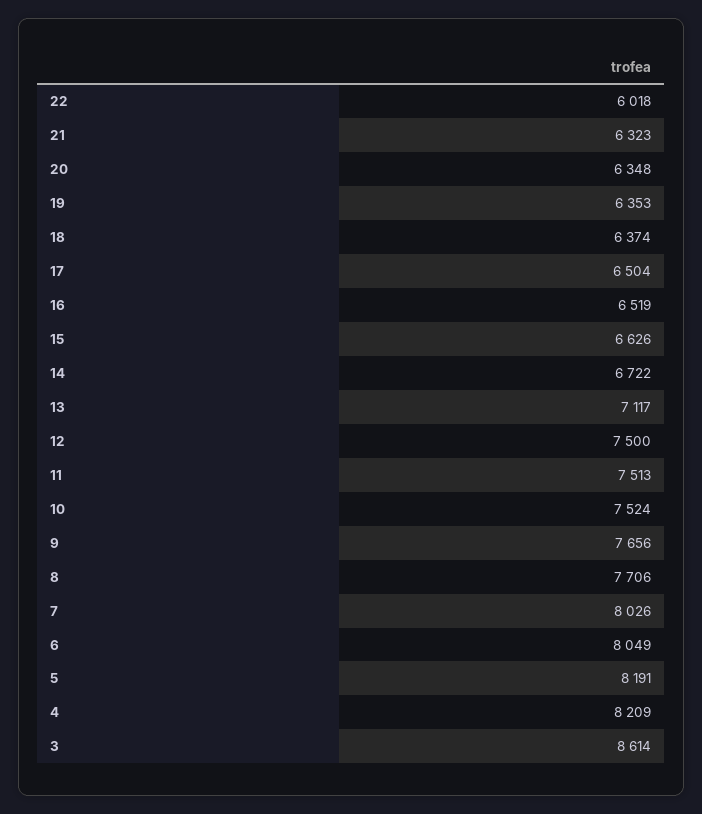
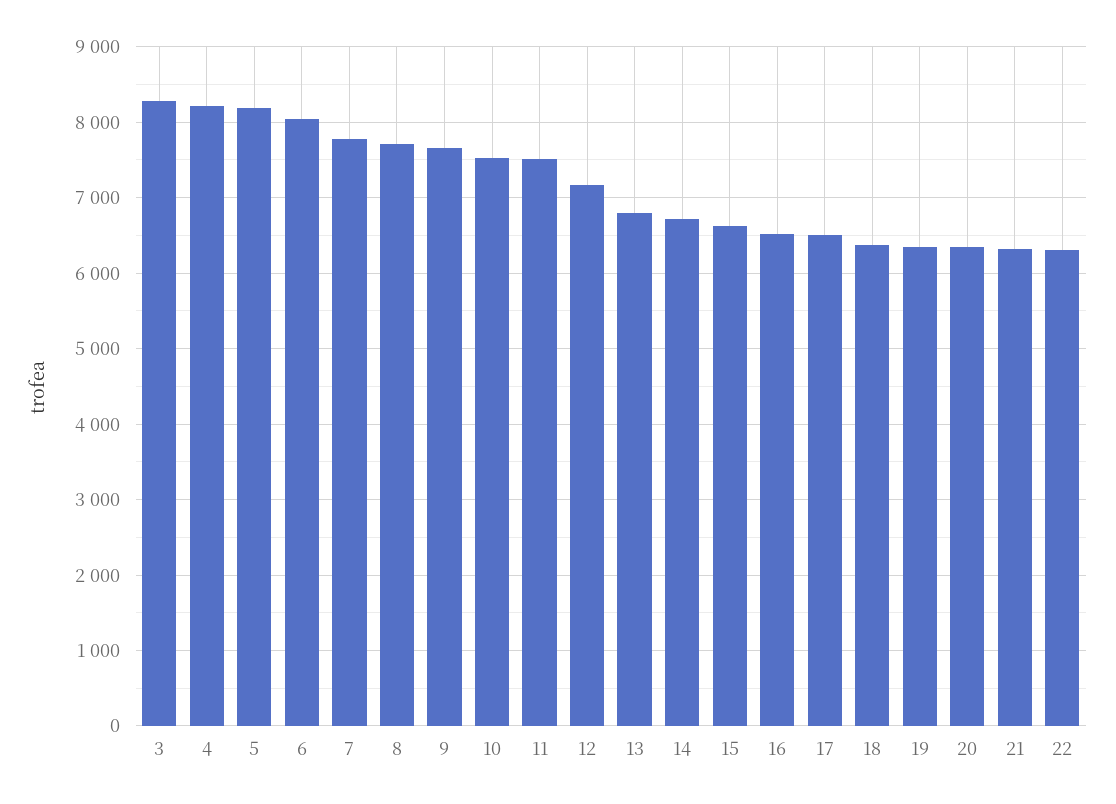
22: 6018 -> 6300
13: 7117 -> 6800
12: 7500 -> 7200
7: 8026 -> 7800
3: 8614 -> 8300

